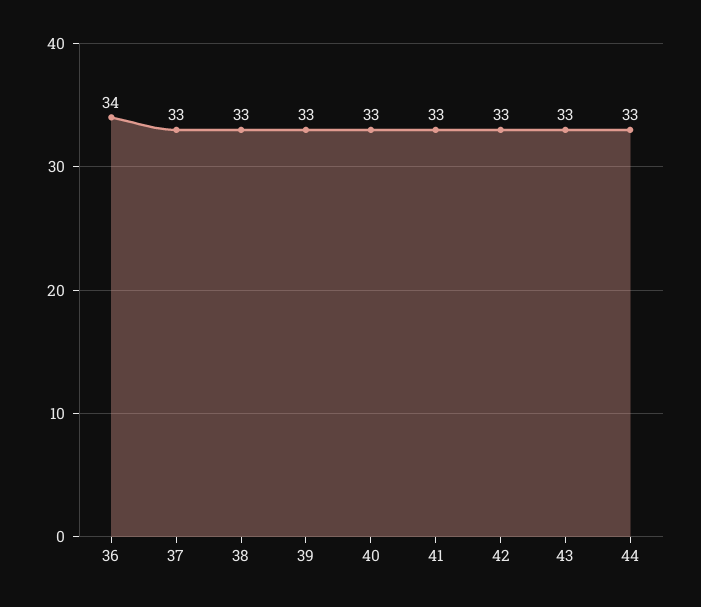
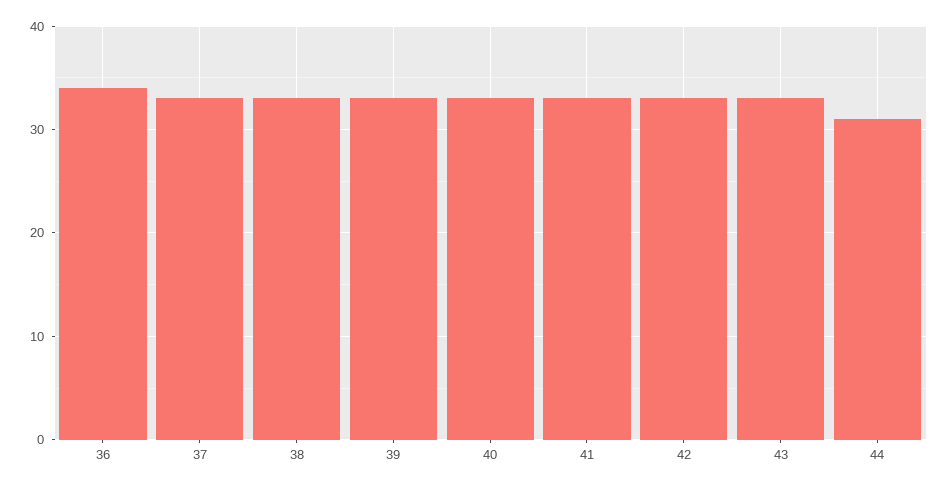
44: 33 -> 31

